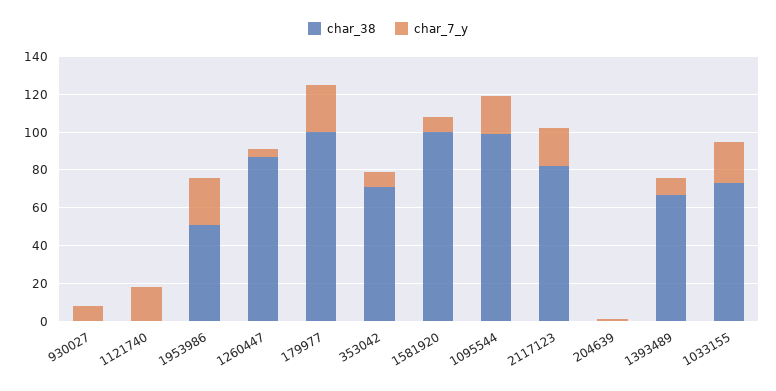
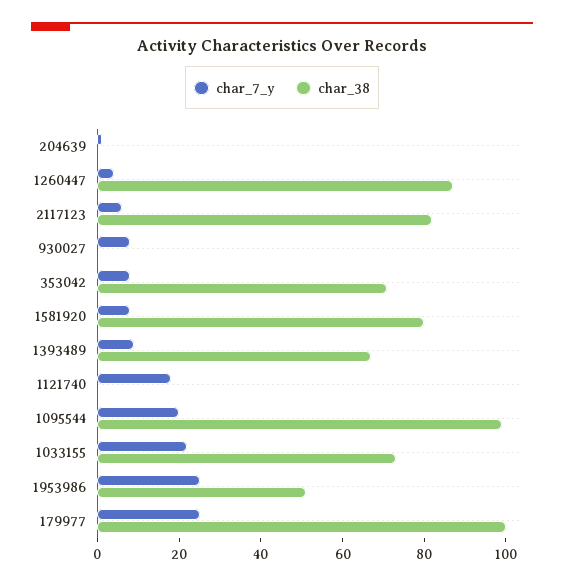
char_38, 1581920: 100 -> 80
char_7_y, 2117123: 20 -> 5

